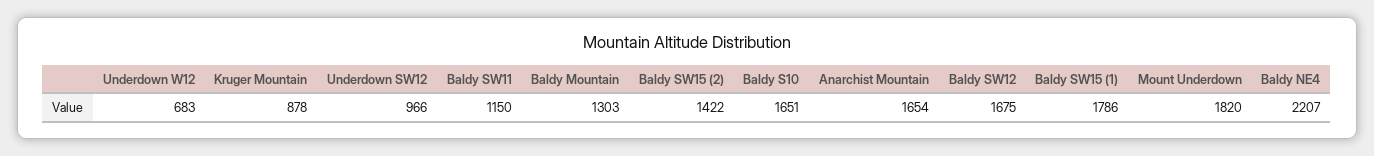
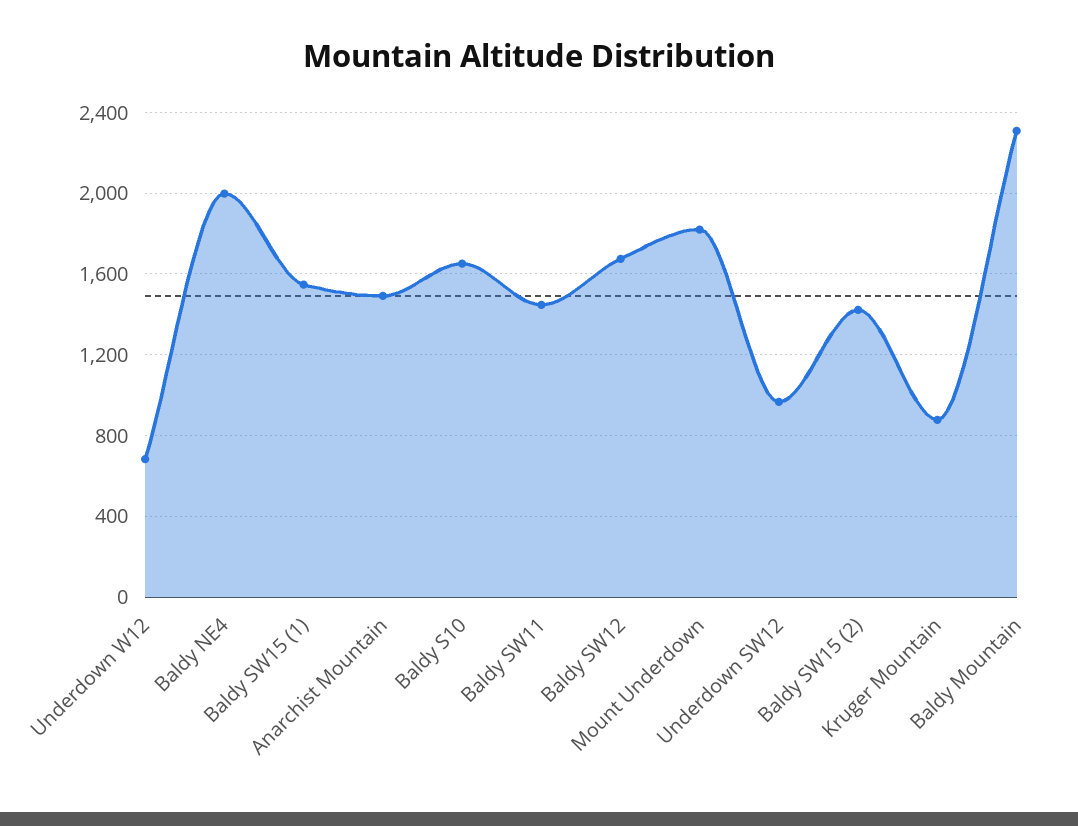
Baldy SW11: 1150 -> 1450
Baldy Mountain: 1303 -> 2300
Anarchist Mountain: 1654 -> 1500
Baldy SW15 (1): 1786 -> 1550
Baldy NE4: 2207 -> 2000

